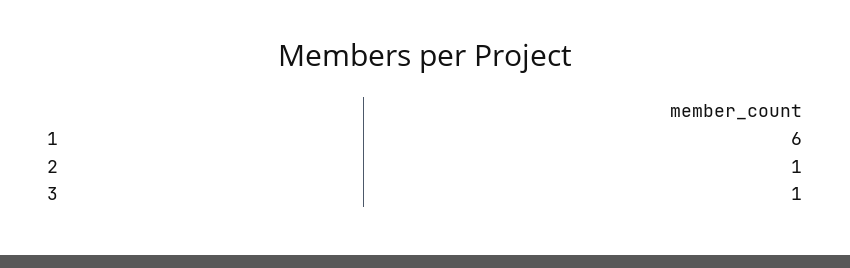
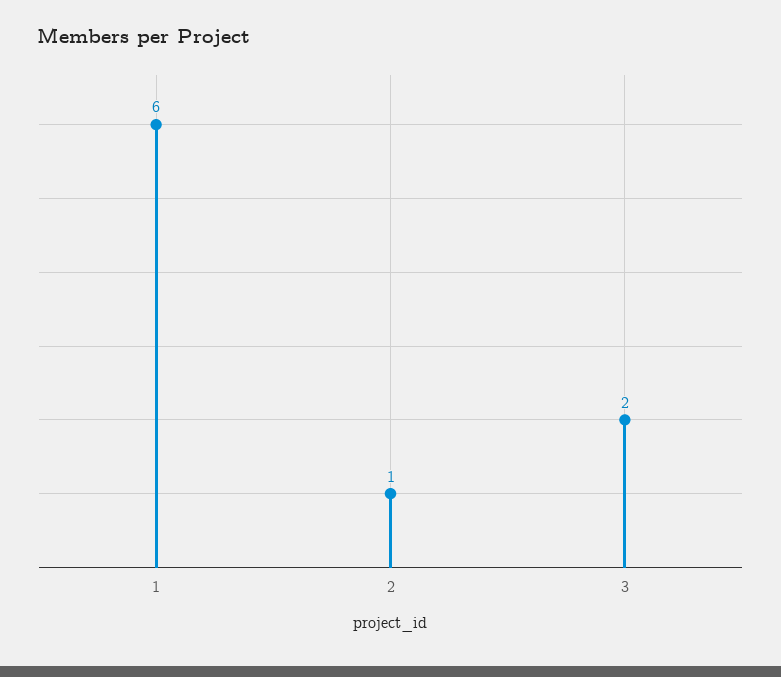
3: 1 -> 2

